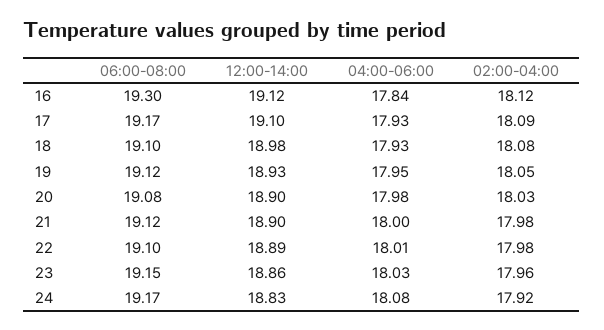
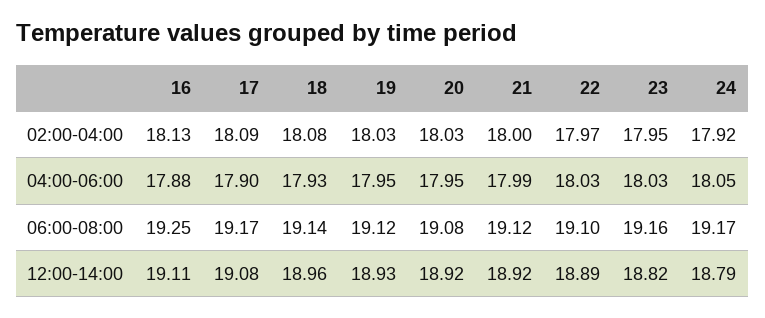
06:00-08:00, 16: 19.3 -> 19.25
12:00-14:00, 16: 19.12 -> 19.11
04:00-06:00, 16: 17.84 -> 17.88
02:00-04:00, 16: 18.12 -> 18.13
12:00-14:00, 17: 19.1 -> 19.08
04:00-06:00, 17: 17.93 -> 17.9
06:00-08:00, 18: 19.1 -> 19.14
12:00-14:00, 18: 18.98 -> 18.96
02:00-04:00, 19: 18.05 -> 18.03
12:00-14:00, 20: 18.9 -> 18.92
04:00-06:00, 20: 17.98 -> 17.95
12:00-14:00, 21: 18.9 -> 18.92
04:00-06:00, 21: 18 -> 17.99
02:00-04:00, 21: 17.98 -> 18
04:00-06:00, 22: 18.01 -> 18.03
02:00-04:00, 22: 17.98 -> 17.97
06:00-08:00, 23: 19.15 -> 19.16
12:00-14:00, 23: 18.86 -> 18.82
02:00-04:00, 23: 17.96 -> 17.95
12:00-14:00, 24: 18.83 -> 18.79
04:00-06:00, 24: 18.08 -> 18.05

